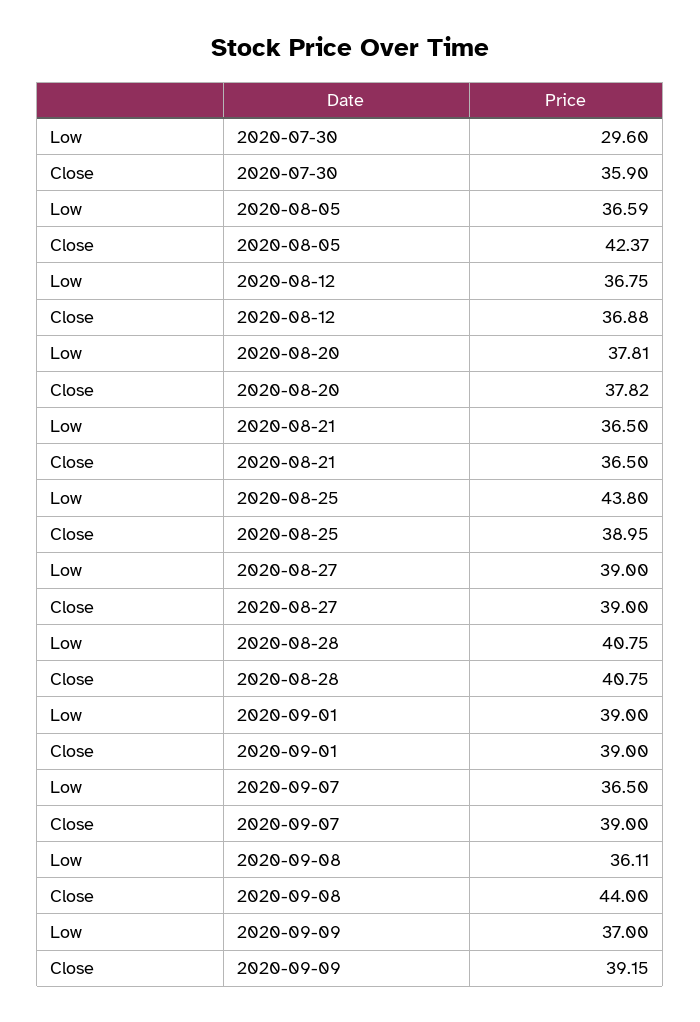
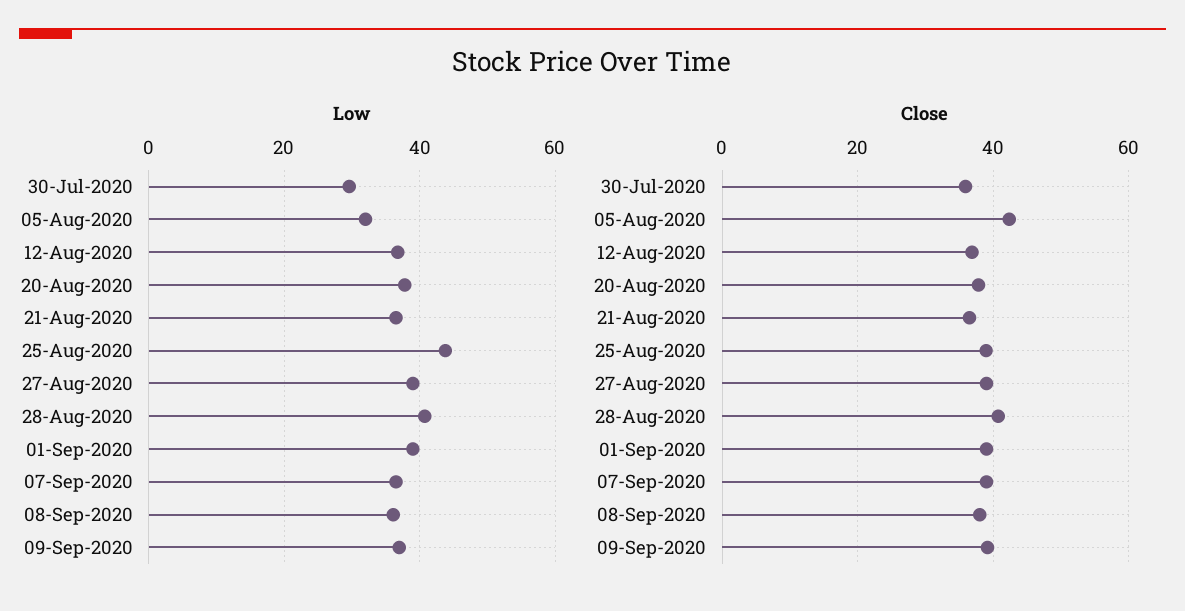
Low, 2020-08-05: 36.59 -> 32
Close, 2020-09-08: 44 -> 38

